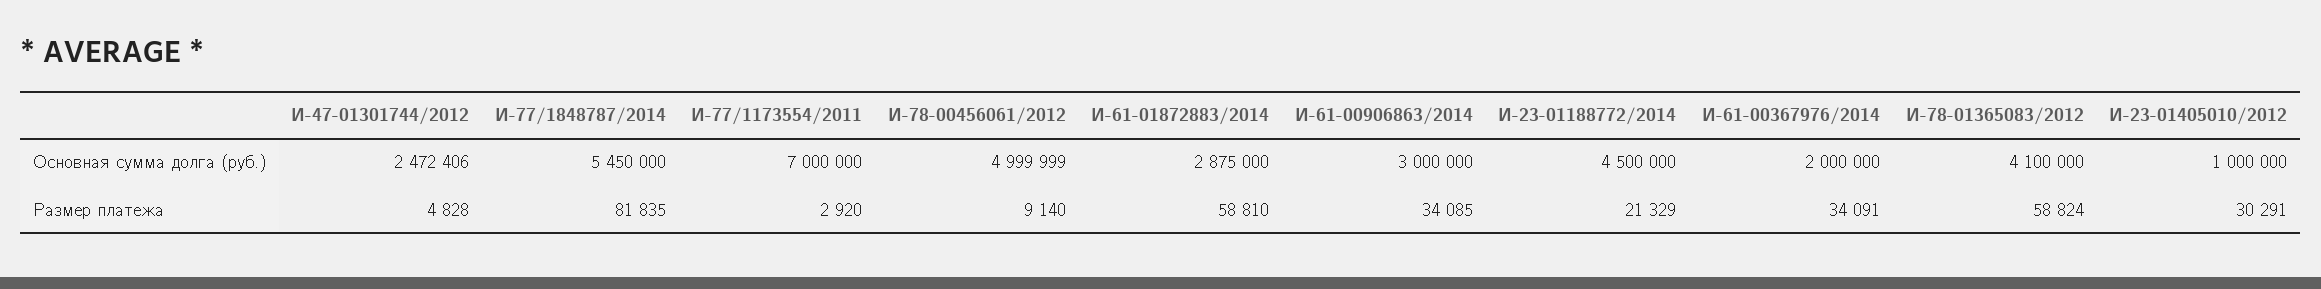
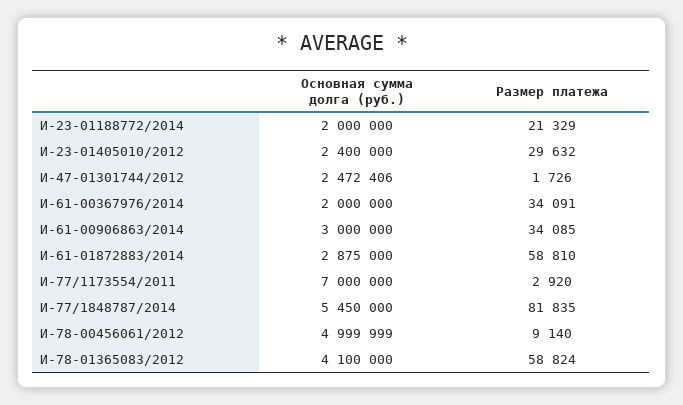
И-23-01188772/2014, Основная сумма долга (руб.): 4500000 -> 2000000
И-23-01405010/2012, Основная сумма долга (руб.): 1000000 -> 2400000
И-47-01301744/2012, Размер платежа: 4828 -> 1726
И-23-01405010/2012, Размер платежа: 30291 -> 29632

